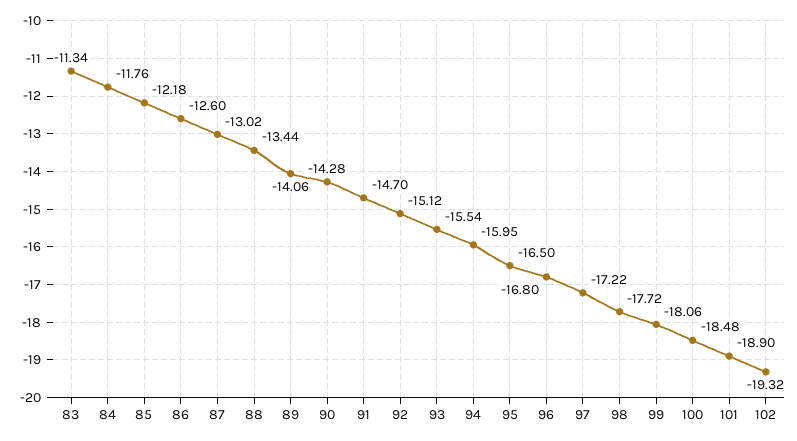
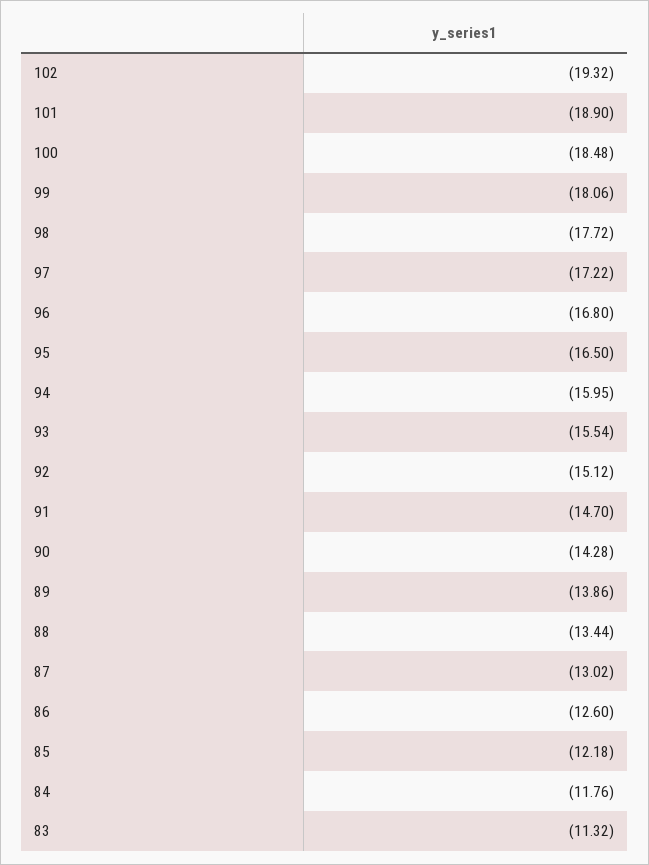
83: -11.34 -> -11.32
89: -14.06 -> -13.86

